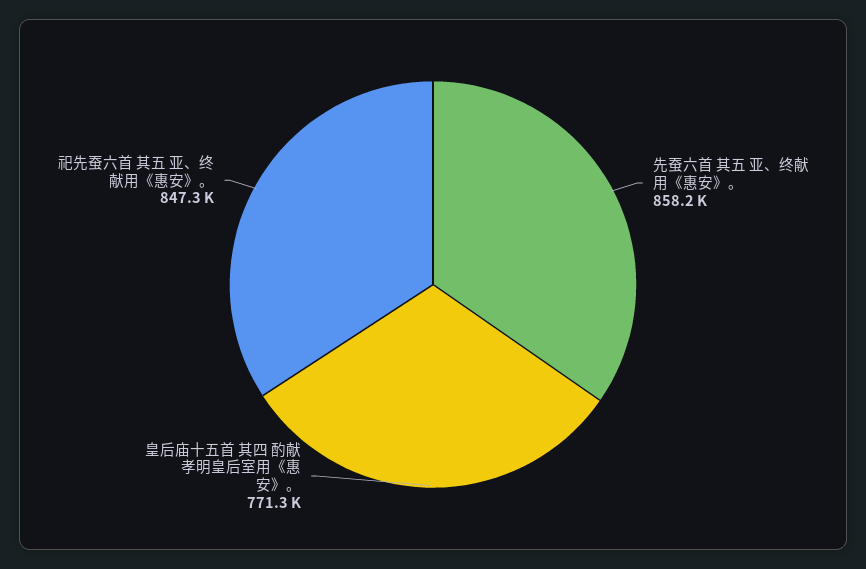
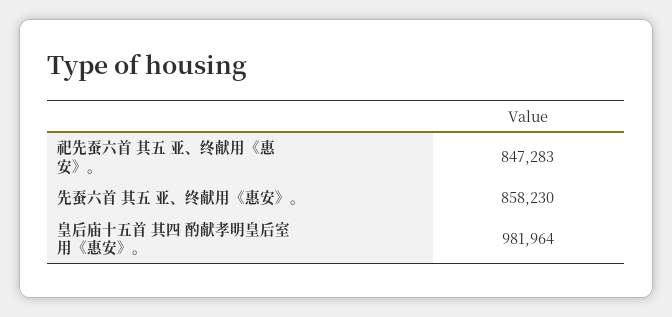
皇后庙十五首 其四 酌献孝明皇后室用《惠安》。: 771300 -> 981964

